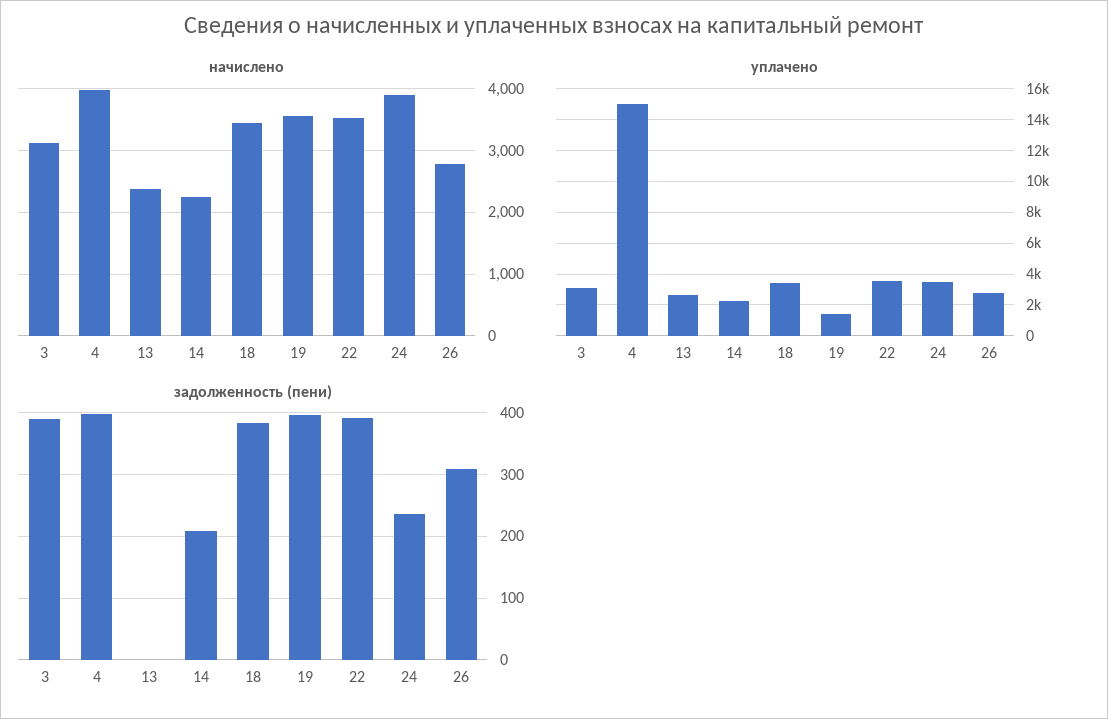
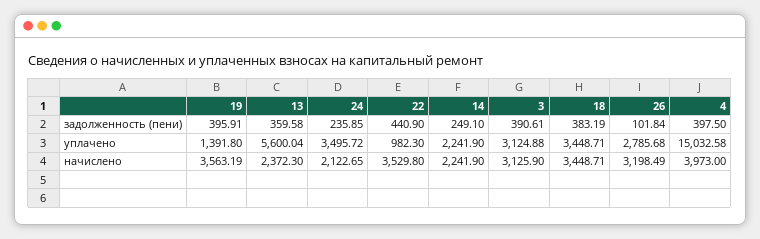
начислено, 24: 3900 -> 2122.65
начислено, 26: 2800 -> 3198.49
уплачено, 13: 2500 -> 5600.04
уплачено, 22: 3500 -> 982.3
задолженность (пени), 13: 0 -> 359.58
задолженность (пени), 14: 210 -> 249.1
задолженность (пени), 22: 390 -> 440.9
задолженность (пени), 26: 310 -> 101.84

